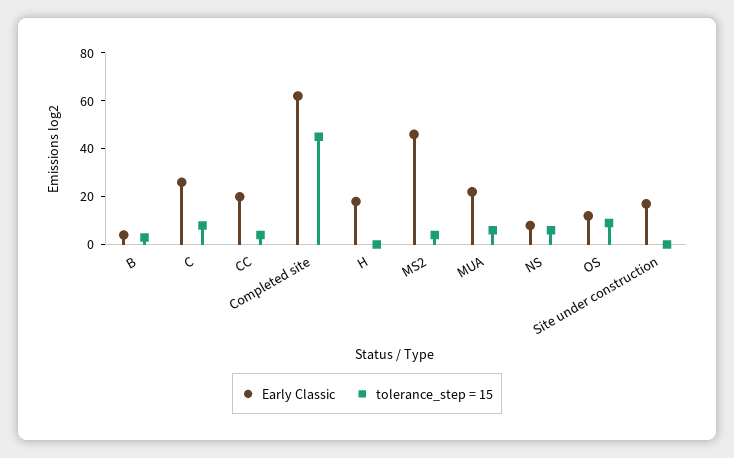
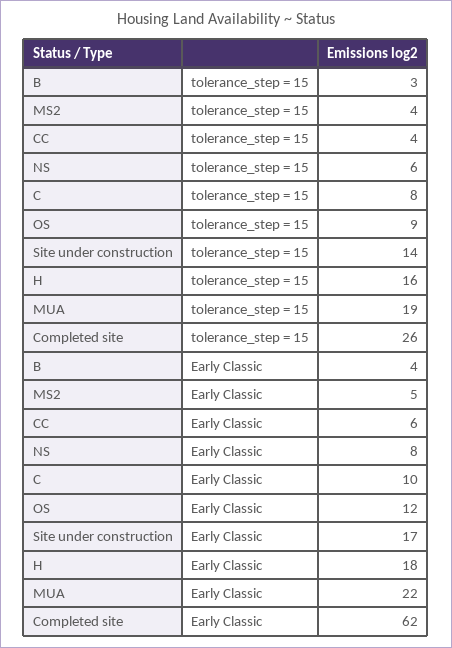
Early Classic, C: 25 -> 10
Early Classic, CC: 20 -> 6
tolerance_step = 15, Completed site: 45 -> 26
tolerance_step = 15, H: 0 -> 16
Early Classic, MS2: 45 -> 5
tolerance_step = 15, MUA: 5 -> 19
tolerance_step = 15, Site under construction: 0 -> 14

